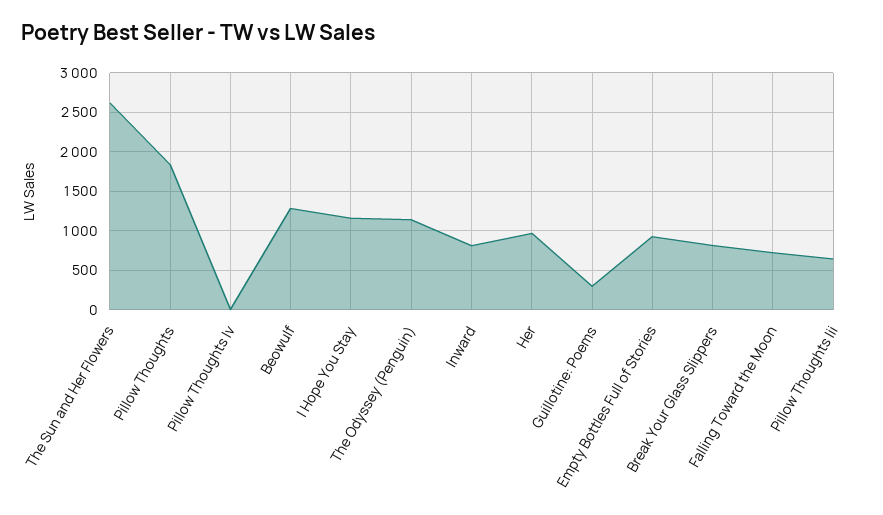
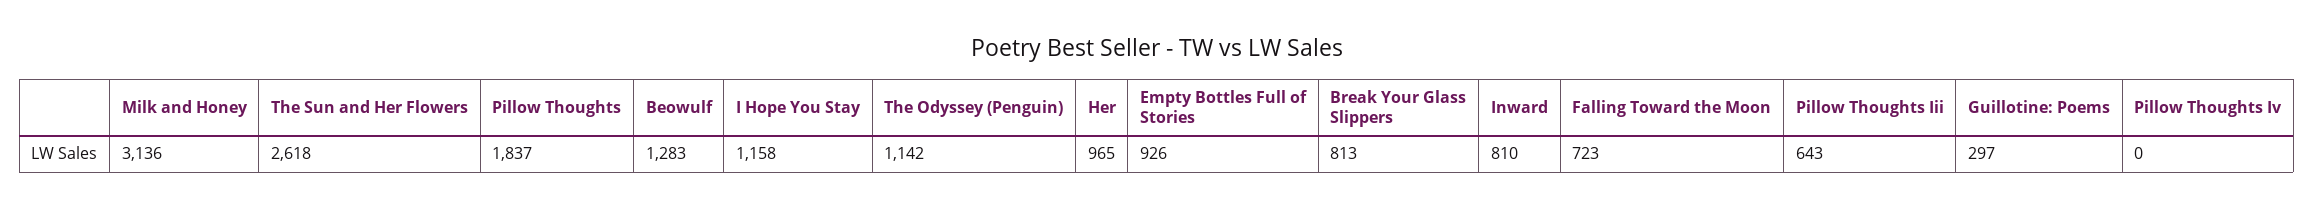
Milk and Honey: none -> 3136

